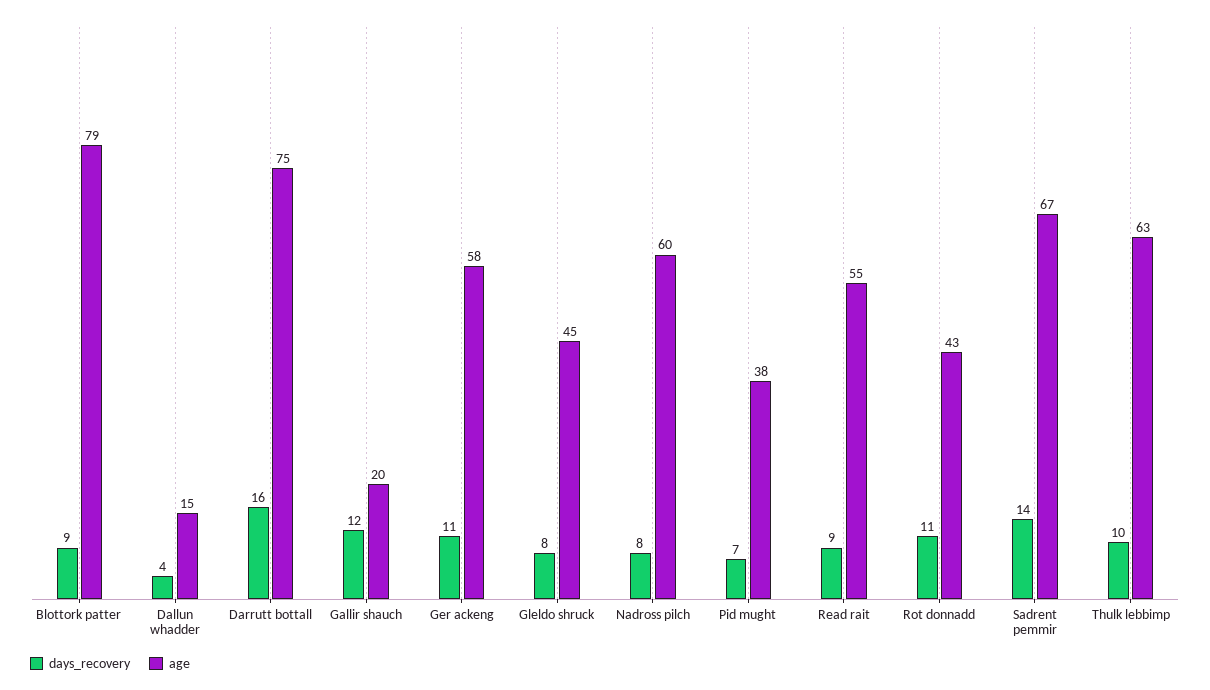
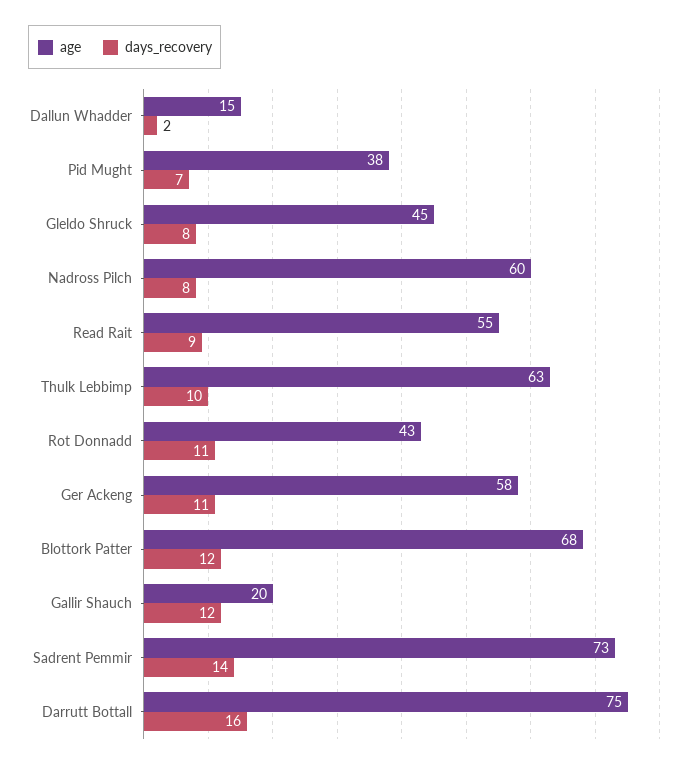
days_recovery, Blottork patter: 9 -> 12
age, Blottork patter: 79 -> 68
days_recovery, Dallun whadder: 4 -> 2
age, Sadrent pemmir: 67 -> 73

